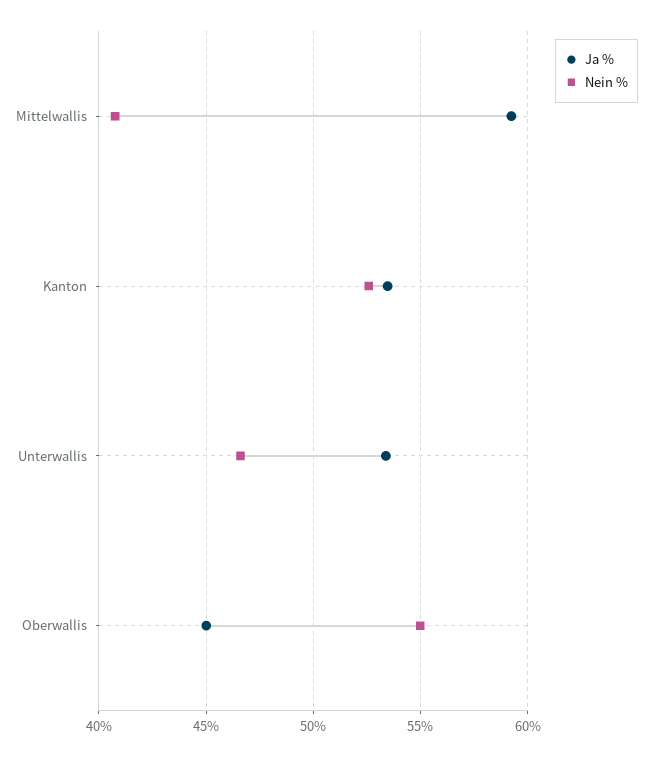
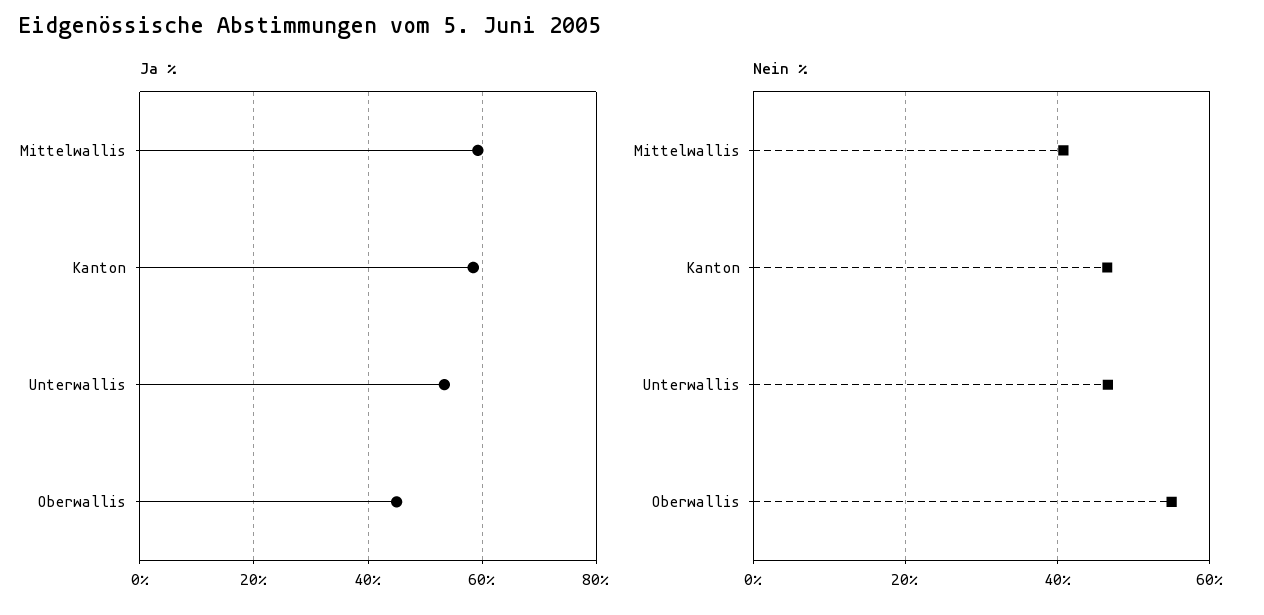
Ja %, Kanton: 53.5 -> 58
Nein %, Kanton: 52.5 -> 46

